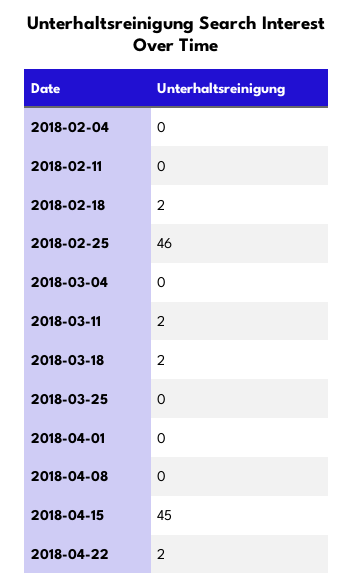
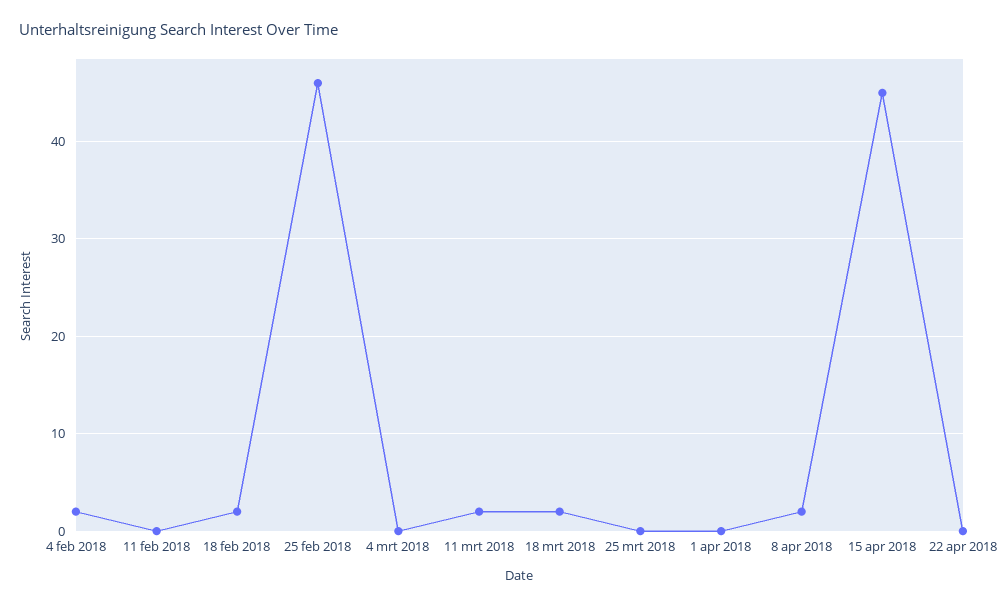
2018-02-04: 0 -> 2
2018-04-08: 0 -> 2
2018-04-22: 2 -> 0

